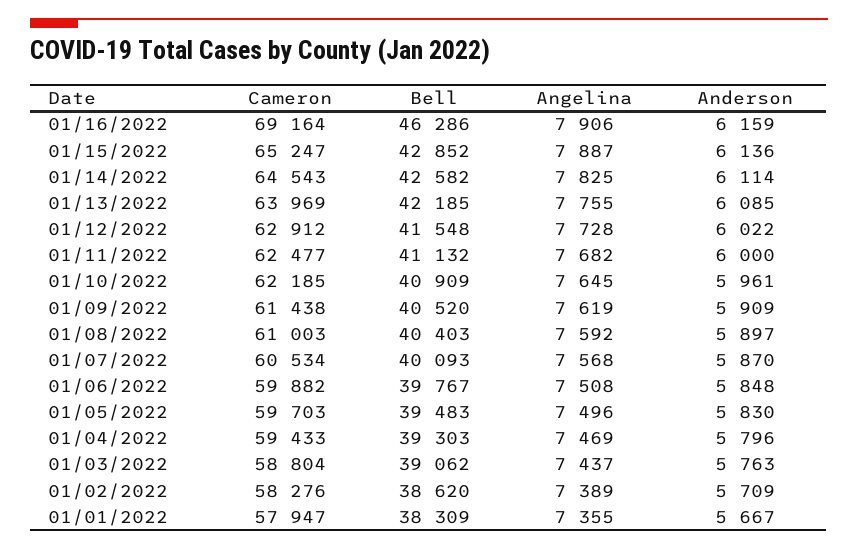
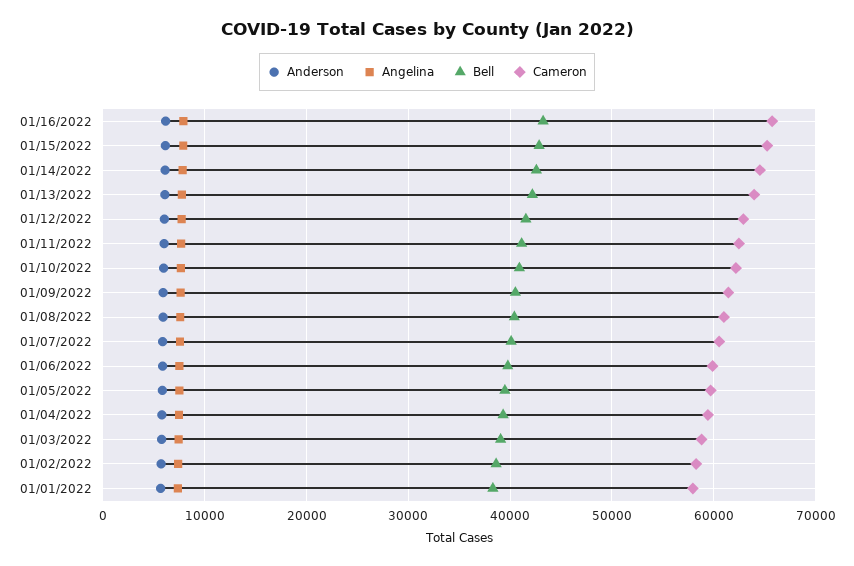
Cameron, 01/16/2022: 69164 -> 66000
Bell, 01/16/2022: 46286 -> 43000

